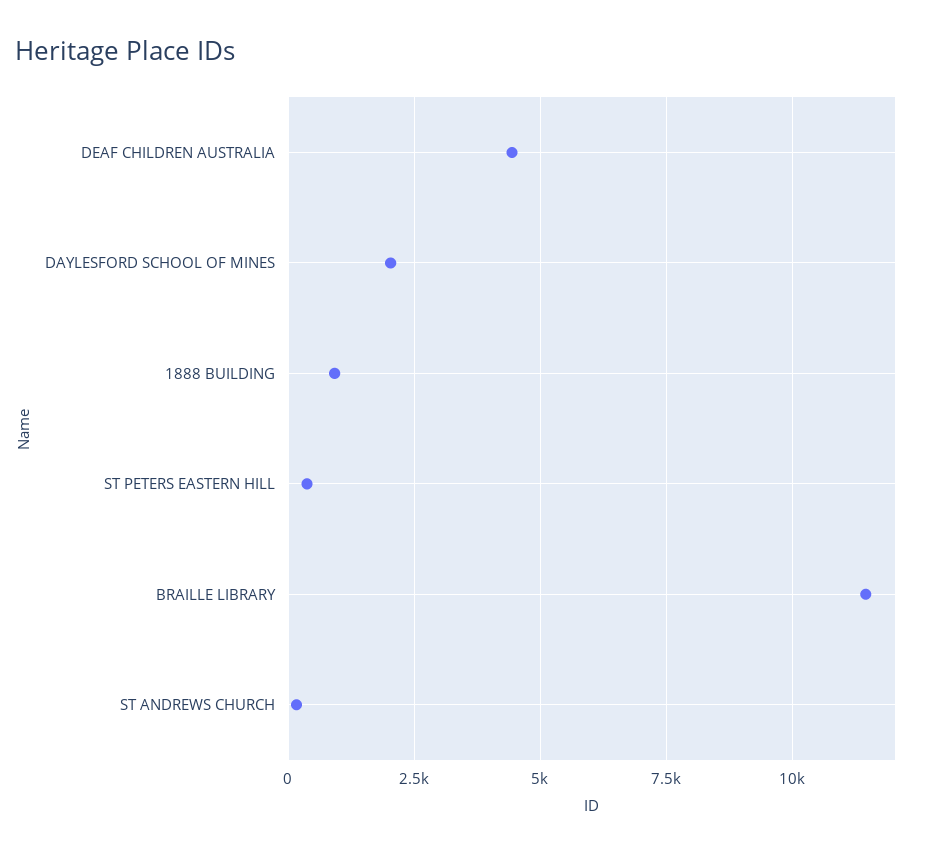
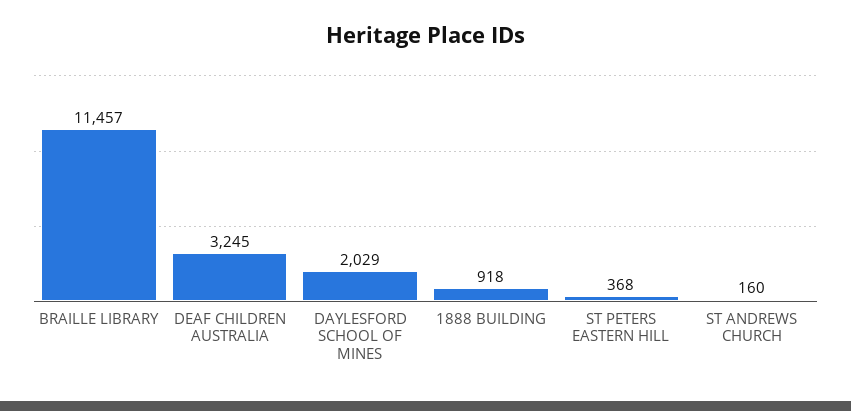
DEAF CHILDREN AUSTRALIA: 4500 -> 3245

